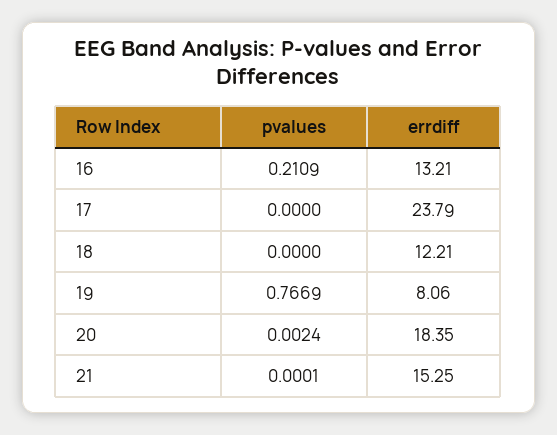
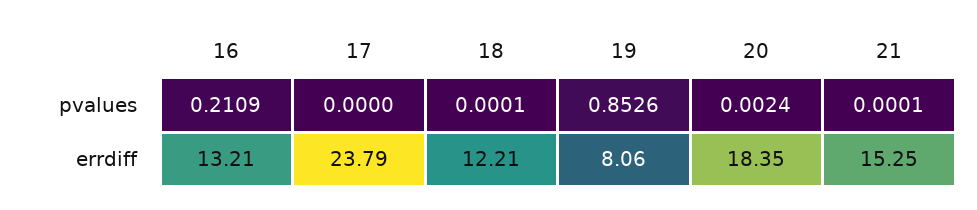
pvalues, 18: 0 -> 0.0001
pvalues, 19: 0.7669 -> 0.8526

